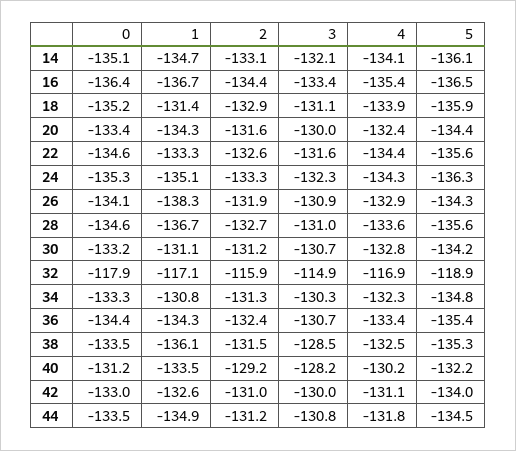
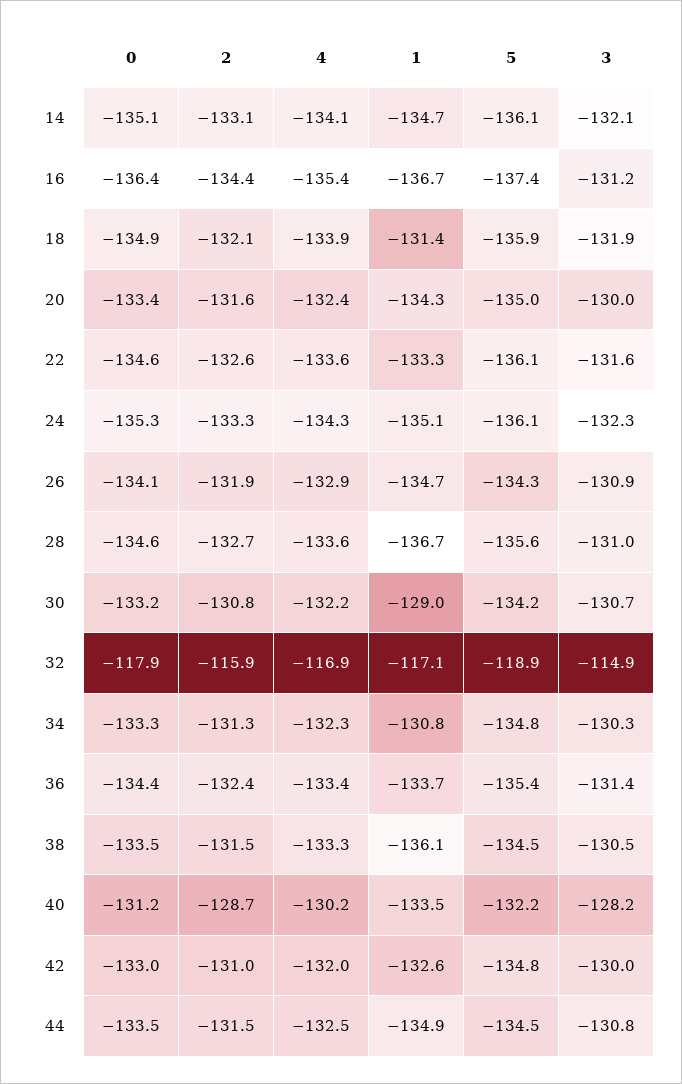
3, 16: -133.4 -> -131.2
5, 16: -136.5 -> -137.4
0, 18: -135.2 -> -134.9
2, 18: -132.9 -> -132.1
3, 18: -131.1 -> -131.9
5, 20: -134.4 -> -135
4, 22: -134.4 -> -133.6
5, 22: -135.6 -> -136.1
5, 24: -136.3 -> -136.1
1, 26: -138.3 -> -134.7
1, 30: -131.1 -> -129
2, 30: -131.2 -> -130.8
4, 30: -132.8 -> -132.2
1, 36: -134.3 -> -133.7
3, 36: -130.7 -> -131.4
3, 38: -128.5 -> -130.5
4, 38: -132.5 -> -133.3
5, 38: -135.3 -> -134.5
2, 40: -129.2 -> -128.7
4, 42: -131.1 -> -132
5, 42: -134 -> -134.8
2, 44: -131.2 -> -131.5
4, 44: -131.8 -> -132.5

